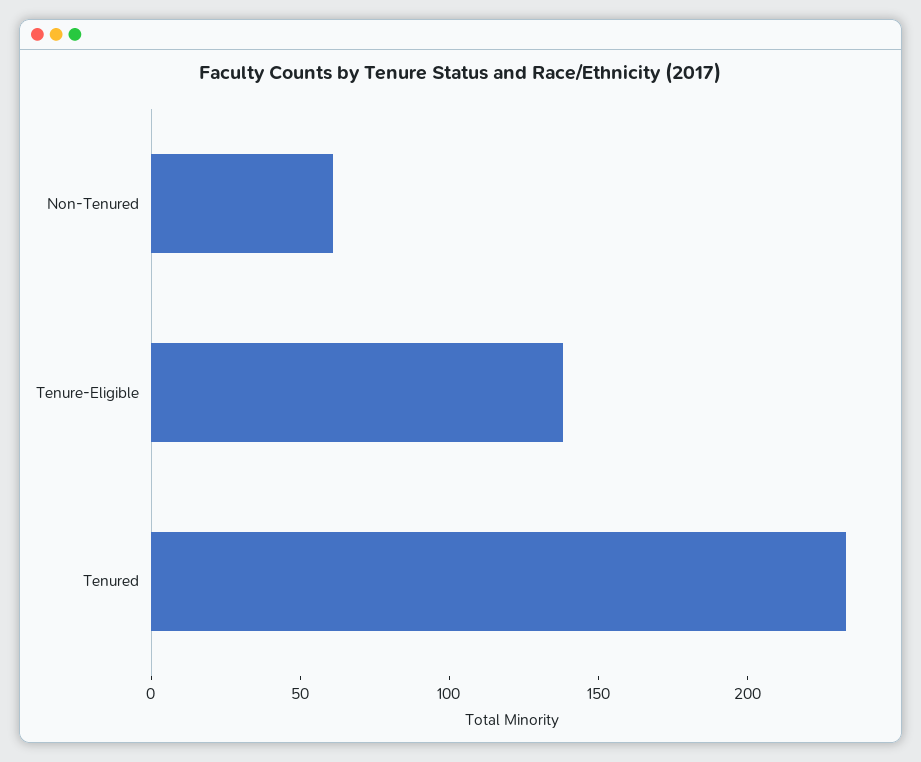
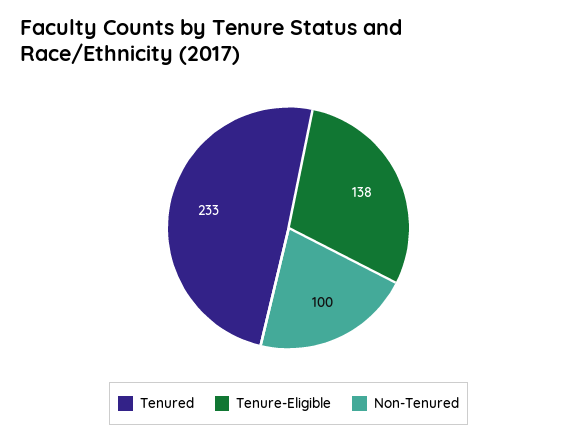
Non-Tenured: 60 -> 100

